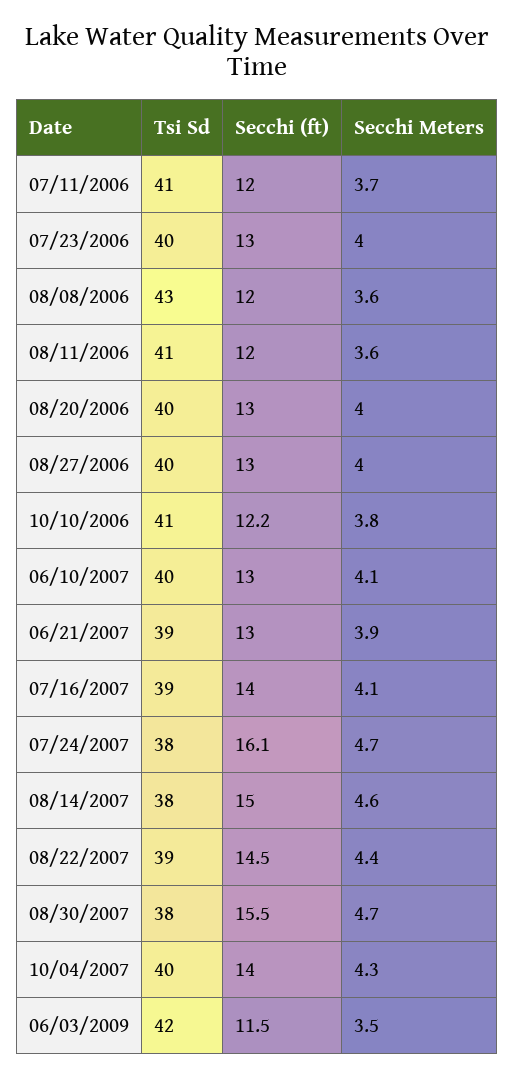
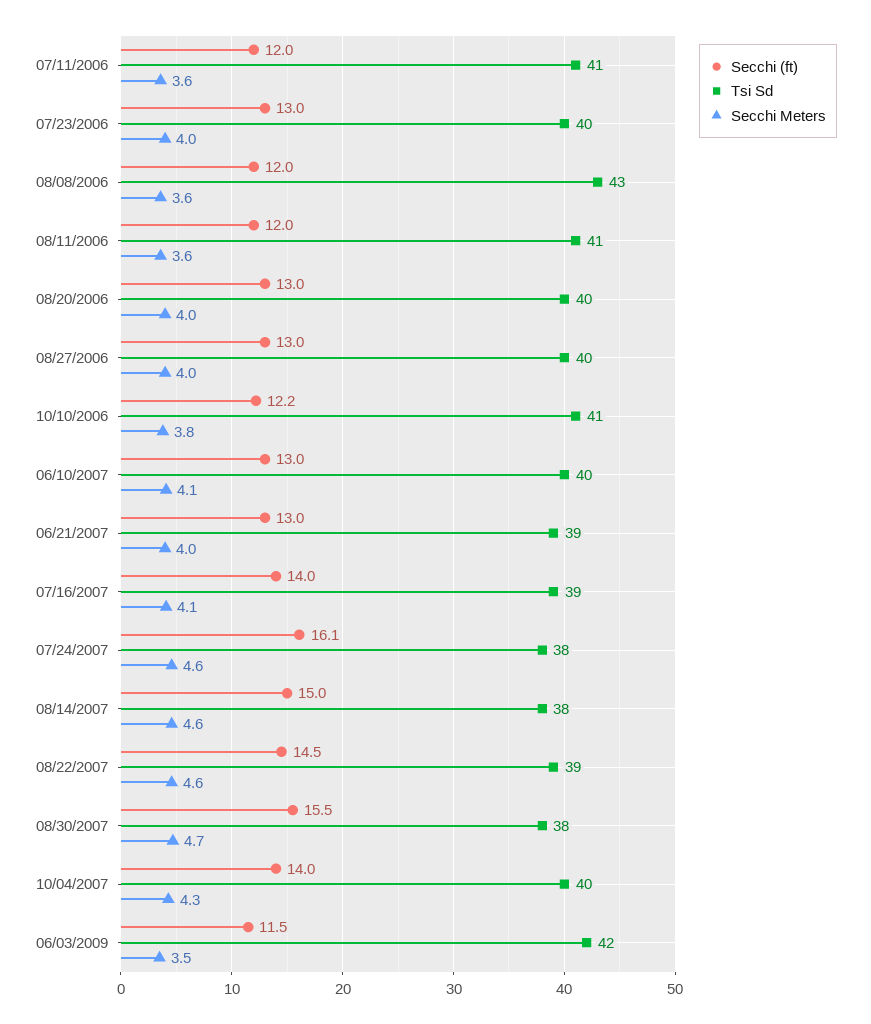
Secchi Meters, 07/11/2006: 3.7 -> 3.6
Secchi Meters, 06/21/2007: 3.9 -> 4
Secchi Meters, 07/24/2007: 4.7 -> 4.6
Secchi Meters, 08/22/2007: 4.4 -> 4.6

